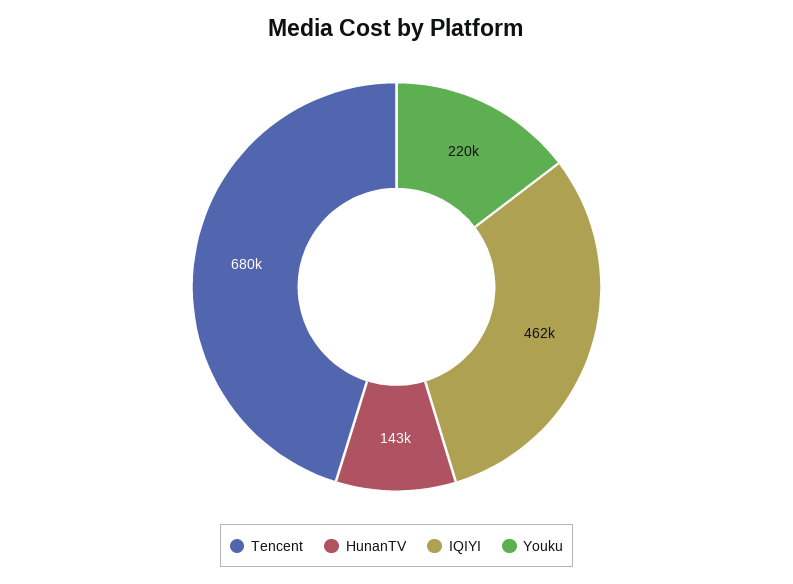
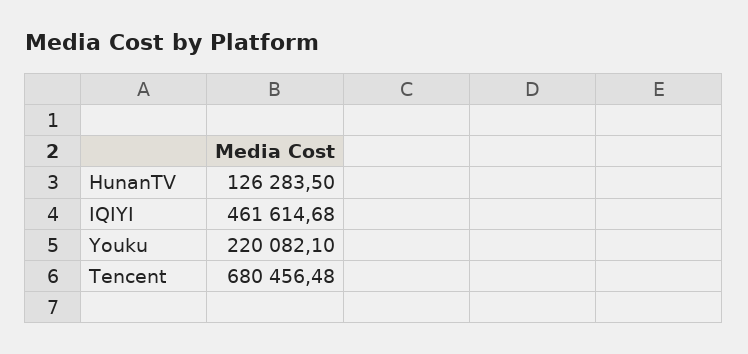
HunanTV: 143000 -> 126283.5

